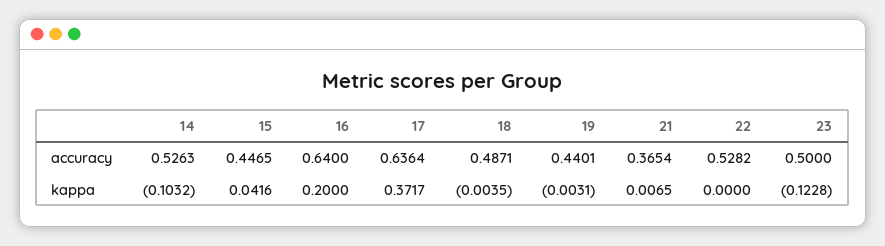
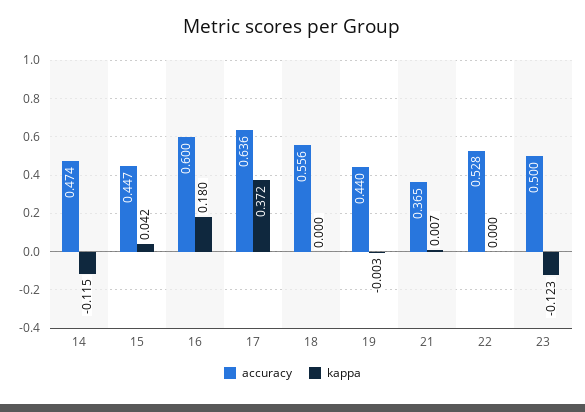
accuracy, 14: 0.5263 -> 0.474
accuracy, 16: 0.64 -> 0.6
accuracy, 18: 0.4871 -> 0.556
kappa, 14: -0.1032 -> -0.115
kappa, 16: 0.2 -> 0.18
kappa, 18: -0.0035 -> 0

